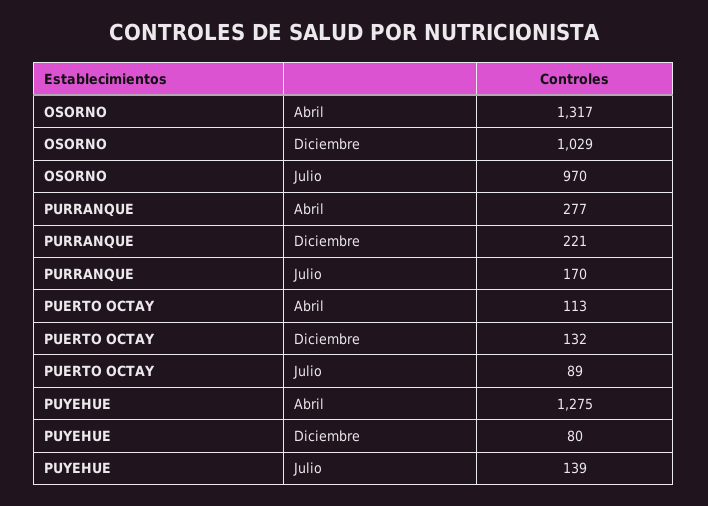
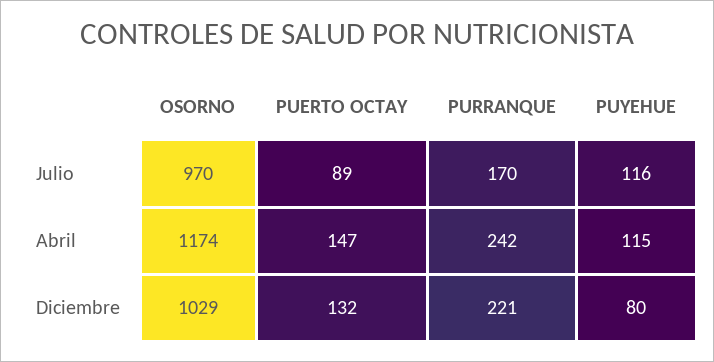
OSORNO, Abril: 1317 -> 1174
PURRANQUE, Abril: 277 -> 242
PUERTO OCTAY, Abril: 113 -> 147
PUYEHUE, Abril: 1275 -> 115
PUYEHUE, Julio: 139 -> 116

